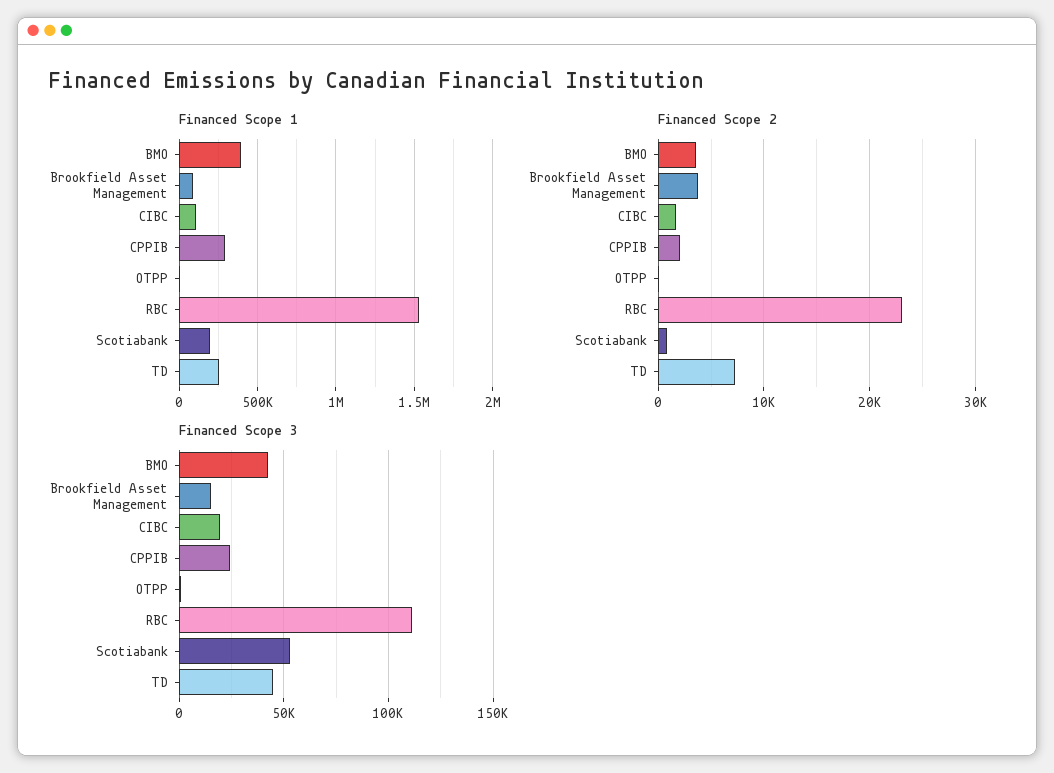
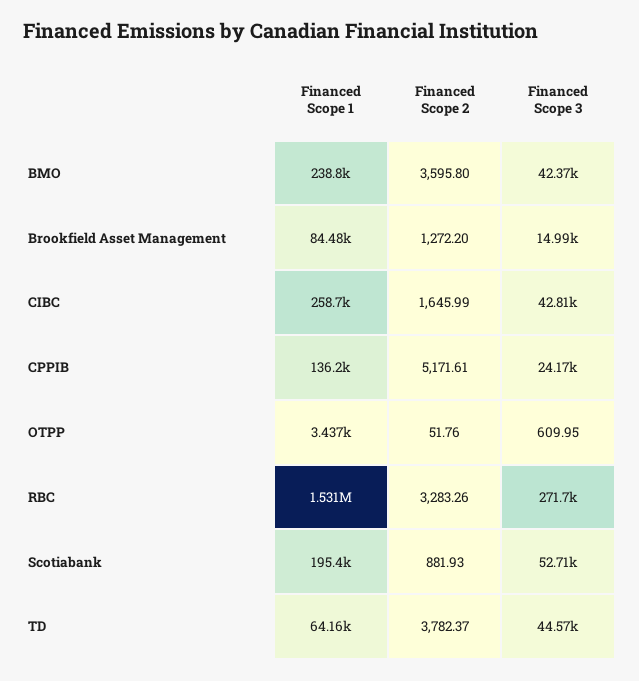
Financed Scope 1, BMO: 400000 -> 238800
Financed Scope 1, CIBC: 100000 -> 258700
Financed Scope 1, CPPIB: 300000 -> 136200
Financed Scope 1, TD: 250000 -> 64160
Financed Scope 2, Brookfield Asset Management: 4000 -> 1272.2
Financed Scope 2, CPPIB: 2000 -> 5171.61
Financed Scope 2, RBC: 23000 -> 3283.26
Financed Scope 2, TD: 7000 -> 3782.37
Financed Scope 3, CIBC: 20000 -> 42810
Financed Scope 3, RBC: 110000 -> 271700

